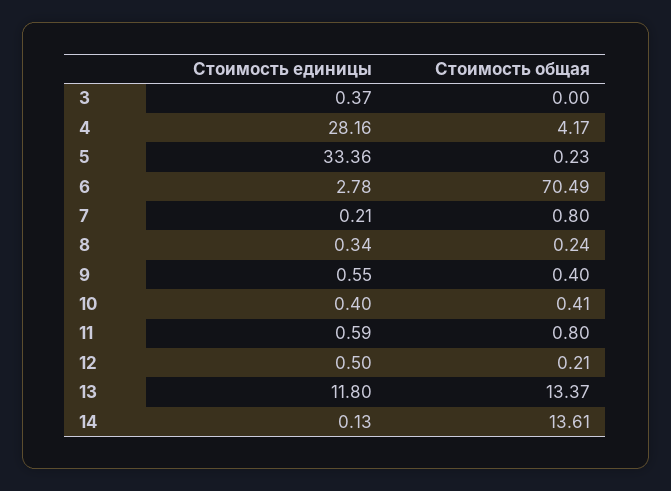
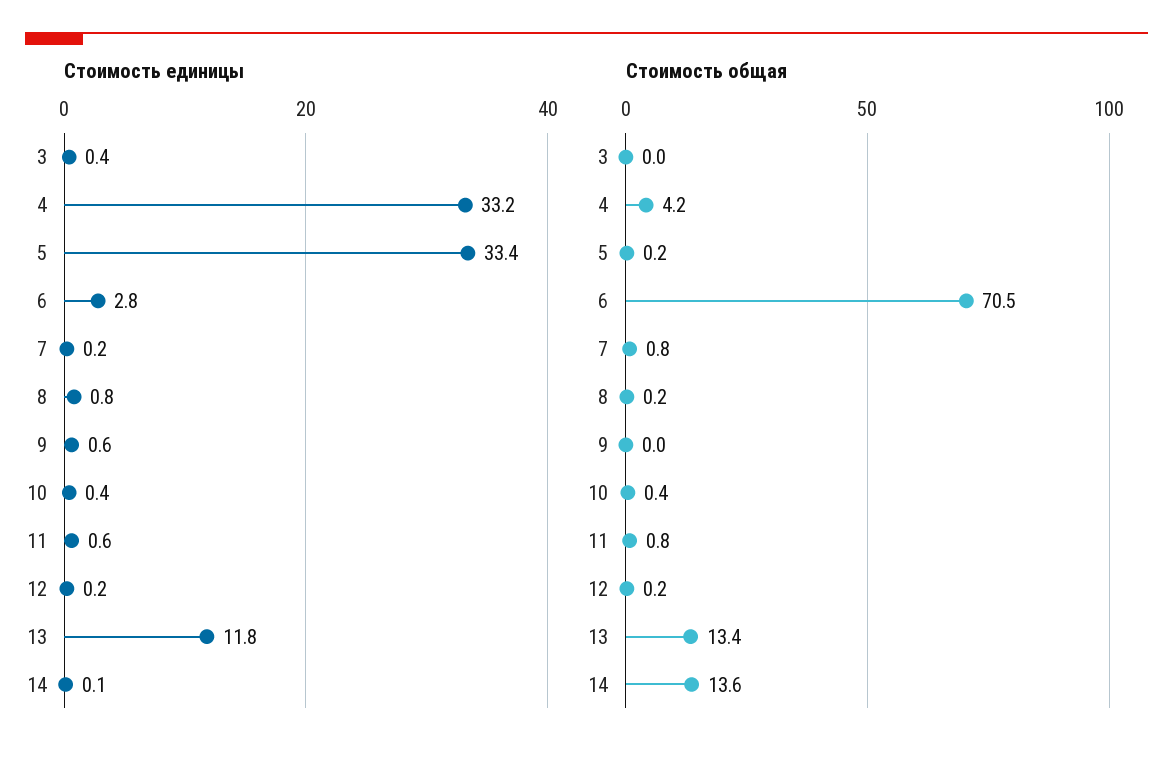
Стоимость единицы, 4: 28.16 -> 33.2
Стоимость единицы, 8: 0.34 -> 0.8
Стоимость общая, 9: 0.4 -> 0
Стоимость единицы, 12: 0.5 -> 0.2

